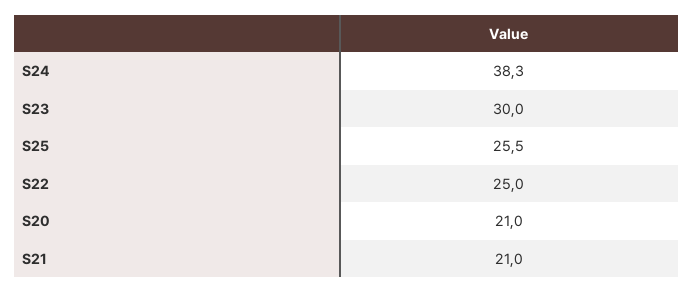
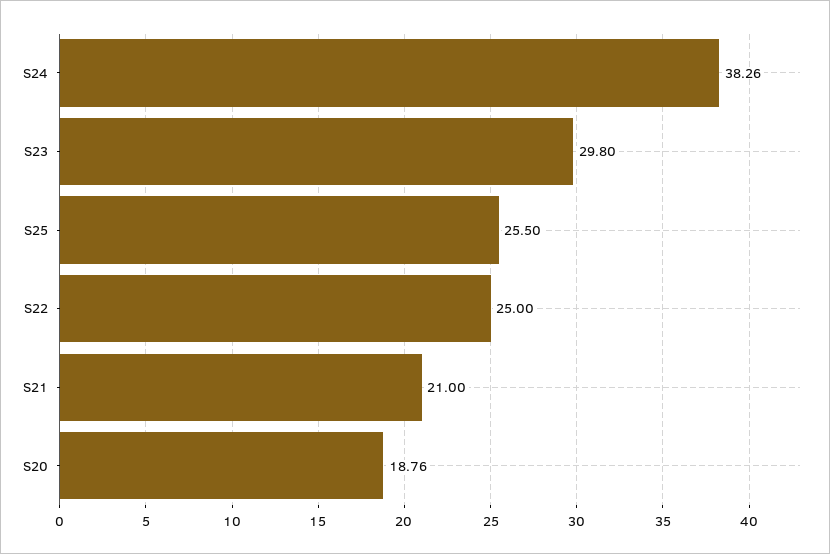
S24: 38.3 -> 38.26
S23: 30 -> 29.8
S20: 21 -> 18.76

